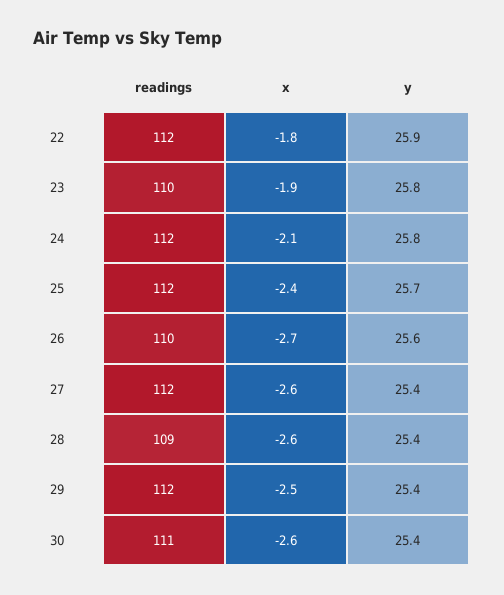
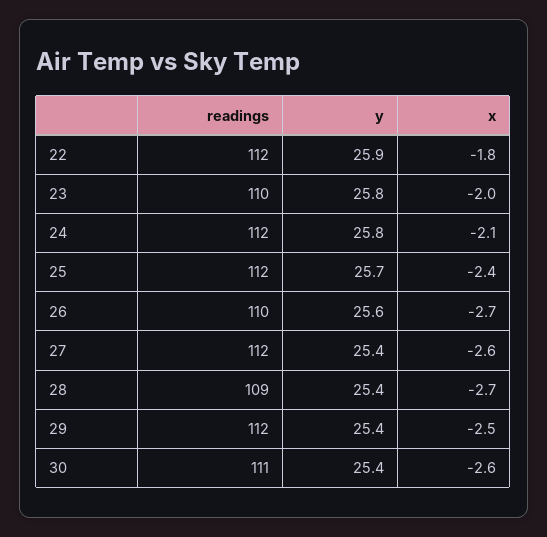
x, 23: -1.9 -> -2
x, 28: -2.6 -> -2.7

